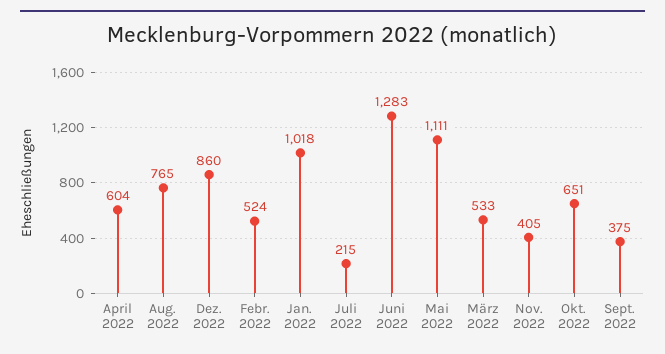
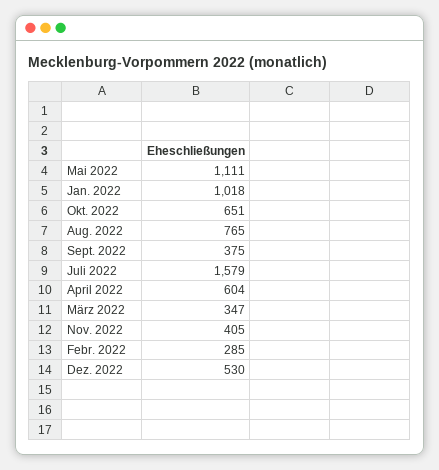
Dez. 2022: 860 -> 530
Febr. 2022: 524 -> 285
Juli 2022: 215 -> 1579
Juni 2022: 1283 -> none
März 2022: 533 -> 347

